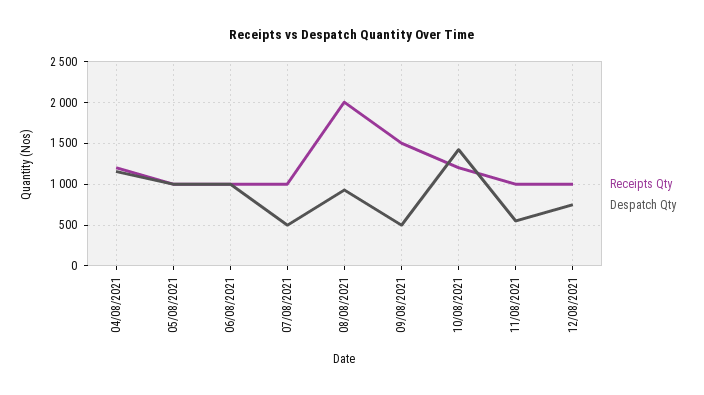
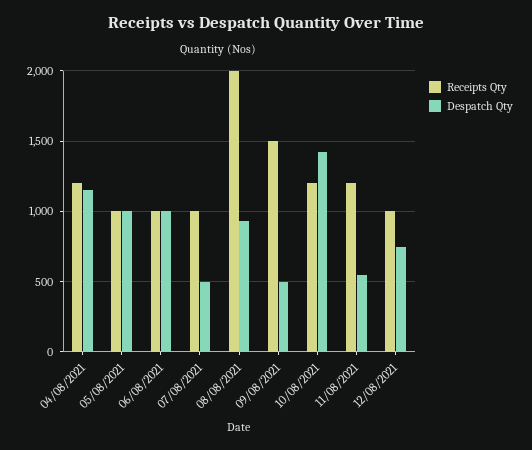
Receipts Qty, 11/08/2021: 1000 -> 1200

